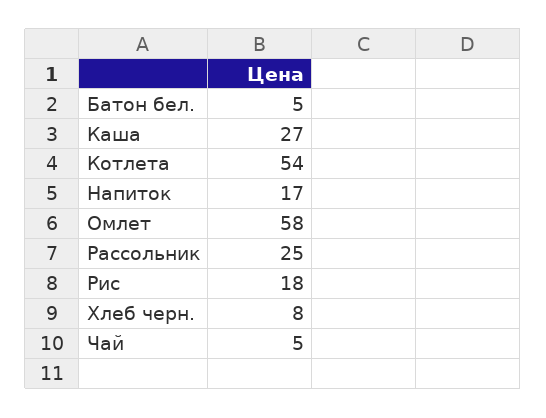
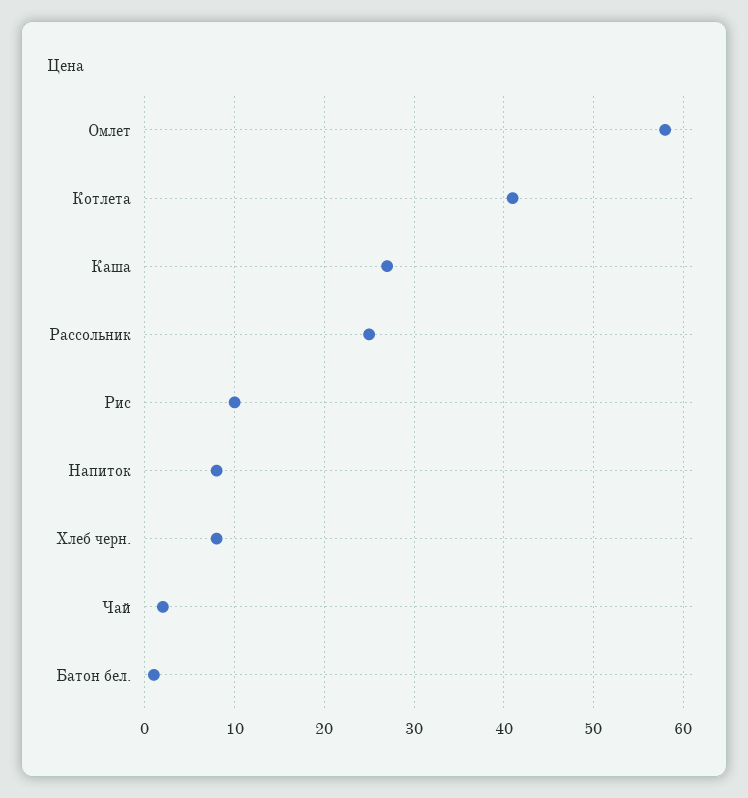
Батон бел.: 5 -> 1
Котлета: 54 -> 41
Напиток: 17 -> 8
Рис: 18 -> 10
Чай: 5 -> 2

